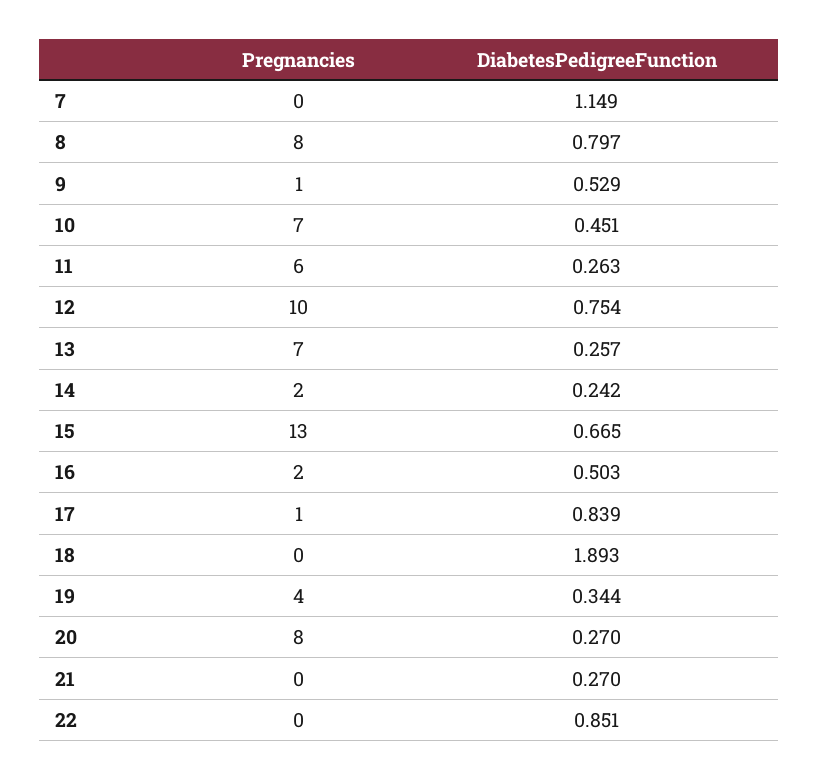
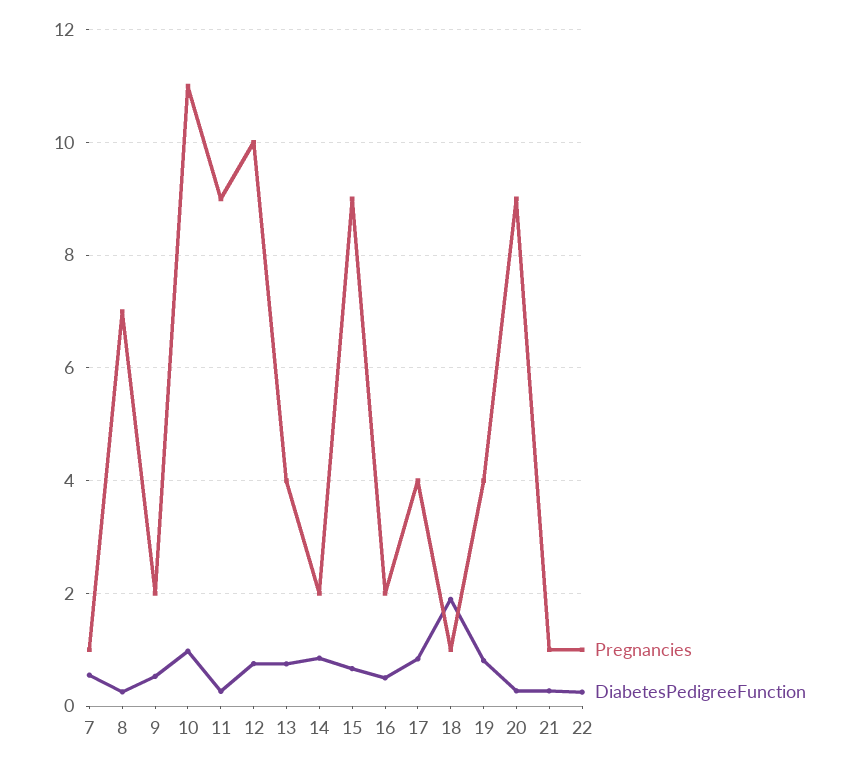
Pregnancies, 7: 0 -> 1
DiabetesPedigreeFunction, 7: 1.149 -> 0.6
Pregnancies, 8: 8 -> 7
DiabetesPedigreeFunction, 8: 0.797 -> 0.2
Pregnancies, 9: 1 -> 2
Pregnancies, 10: 7 -> 11
DiabetesPedigreeFunction, 10: 0.451 -> 1
Pregnancies, 11: 6 -> 9
Pregnancies, 13: 7 -> 4
DiabetesPedigreeFunction, 13: 0.257 -> 0.8
DiabetesPedigreeFunction, 14: 0.242 -> 0.8
Pregnancies, 15: 13 -> 9
Pregnancies, 17: 1 -> 4
Pregnancies, 18: 0 -> 1
DiabetesPedigreeFunction, 19: 0.344 -> 0.8
Pregnancies, 20: 8 -> 9
Pregnancies, 21: 0 -> 1
Pregnancies, 22: 0 -> 1
DiabetesPedigreeFunction, 22: 0.851 -> 0.2

